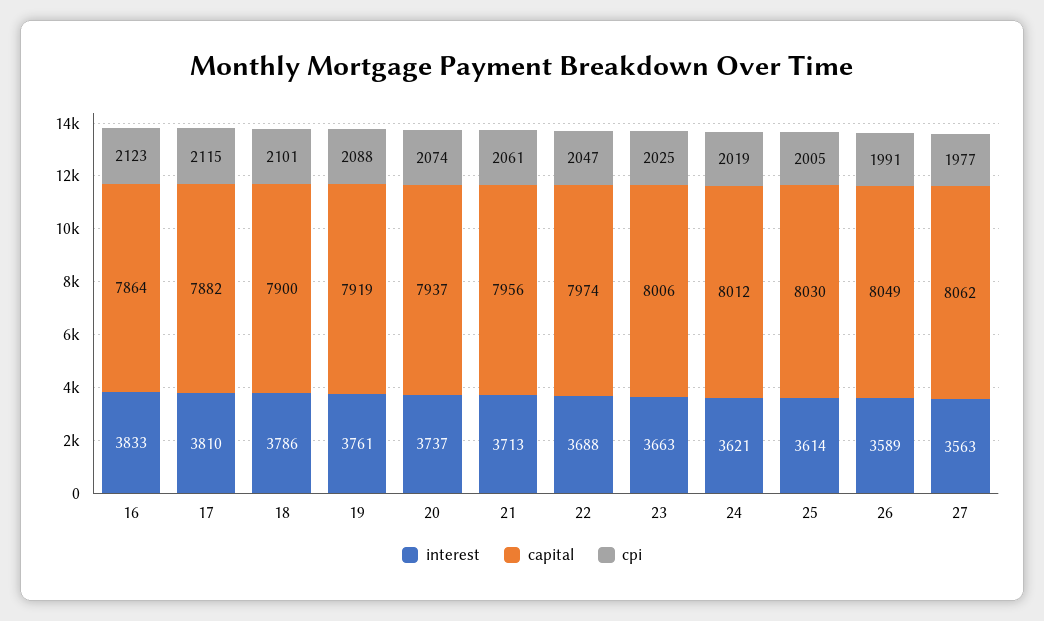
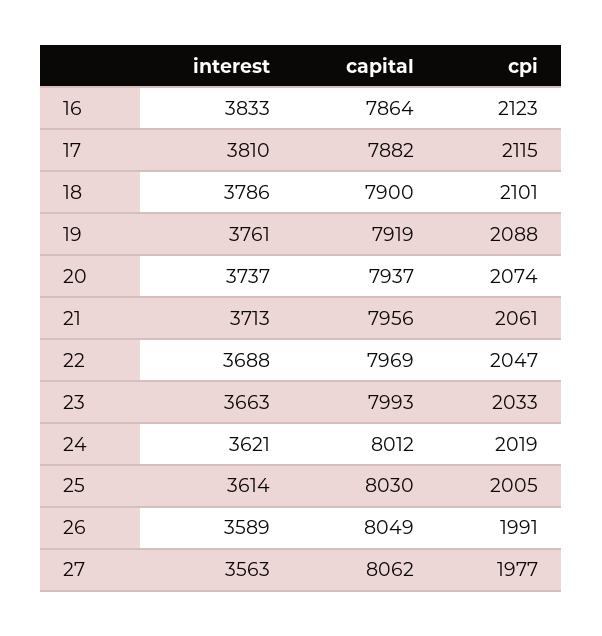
capital, 22: 7974 -> 7969
capital, 23: 8006 -> 7993
cpi, 23: 2025 -> 2033

